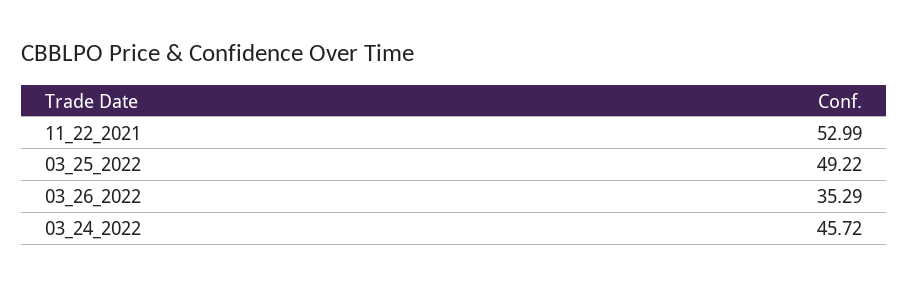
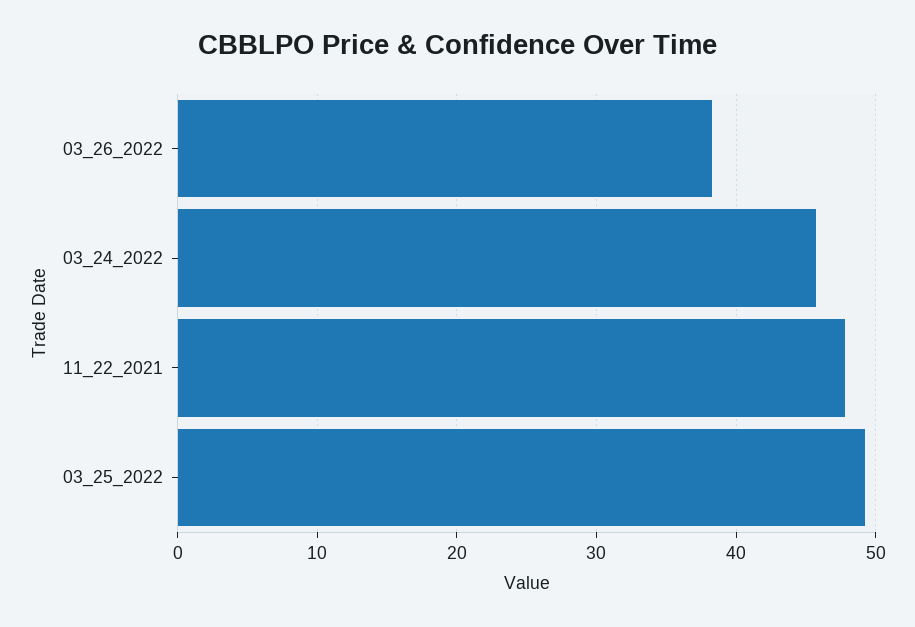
11_22_2021: 52.99 -> 48
03_26_2022: 35.29 -> 38

